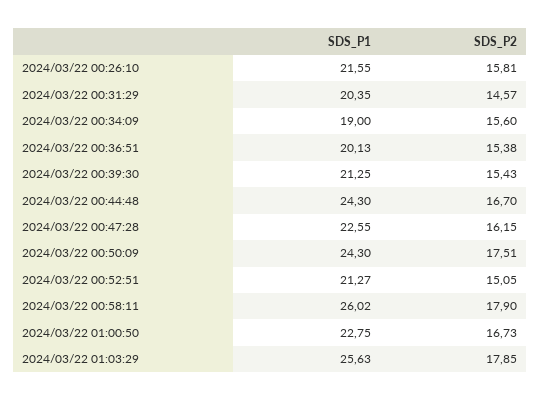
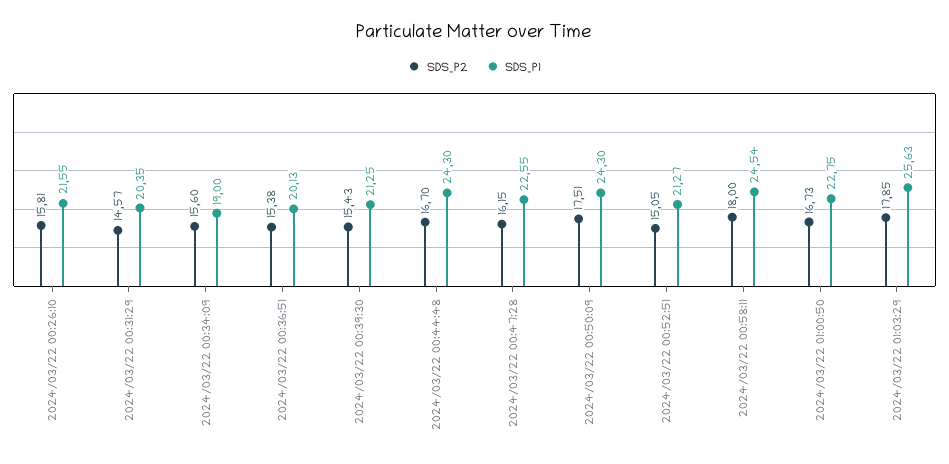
SDS_P1, 2024/03/22 00:58:11: 26.02 -> 24.54
SDS_P2, 2024/03/22 00:58:11: 17.9 -> 18

